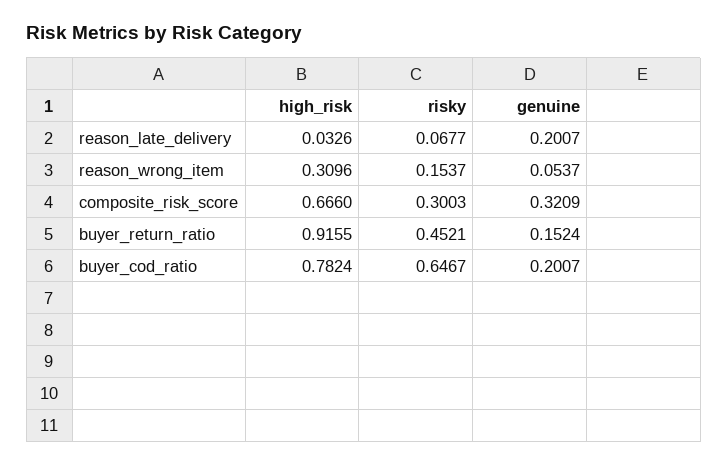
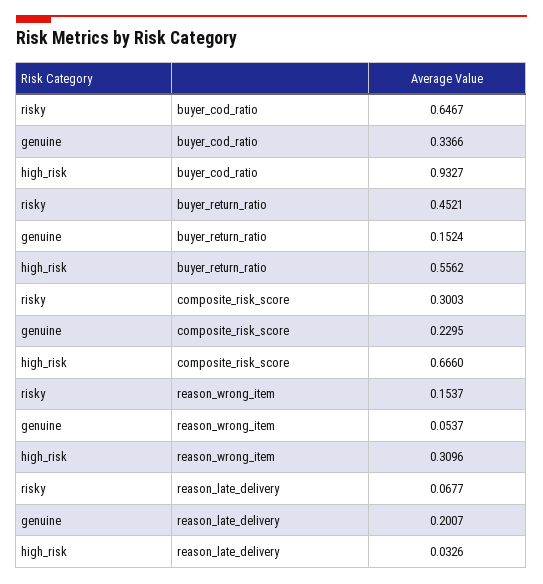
genuine, composite_risk_score: 0.3209 -> 0.2295
high_risk, buyer_return_ratio: 0.9155 -> 0.5562
high_risk, buyer_cod_ratio: 0.7824 -> 0.9327
genuine, buyer_cod_ratio: 0.2007 -> 0.3366

